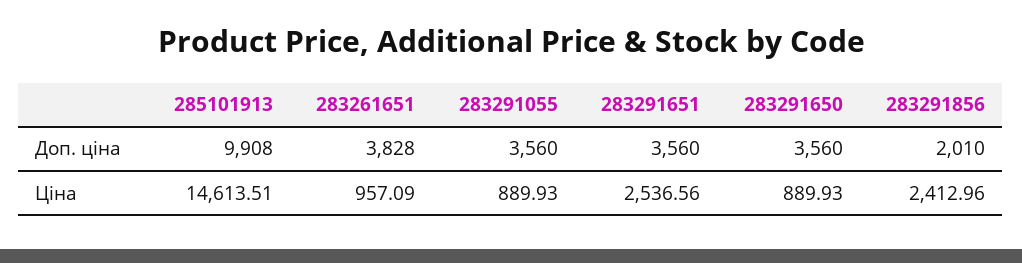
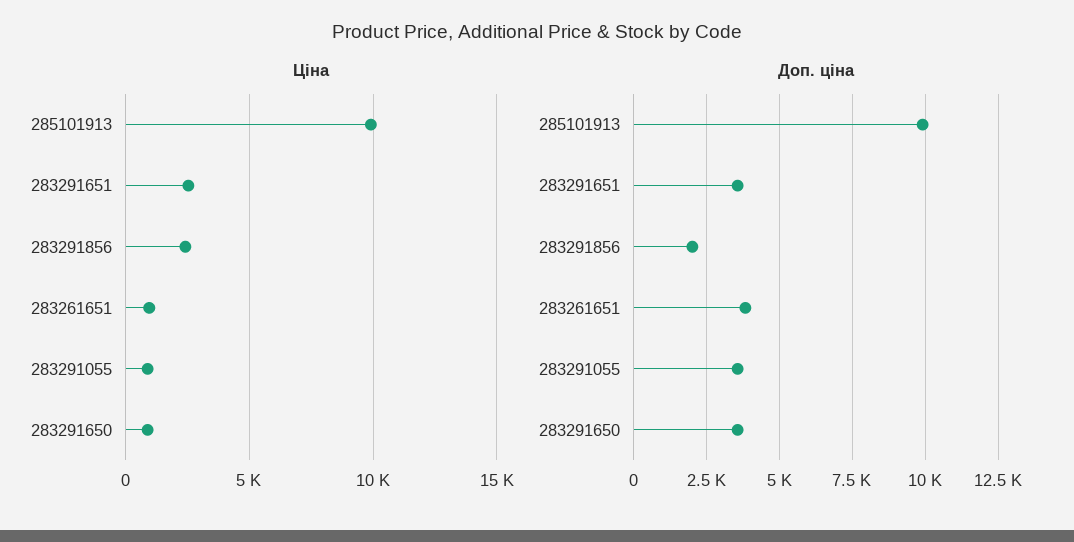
Ціна, 285101913: 14613.51 -> 10000

